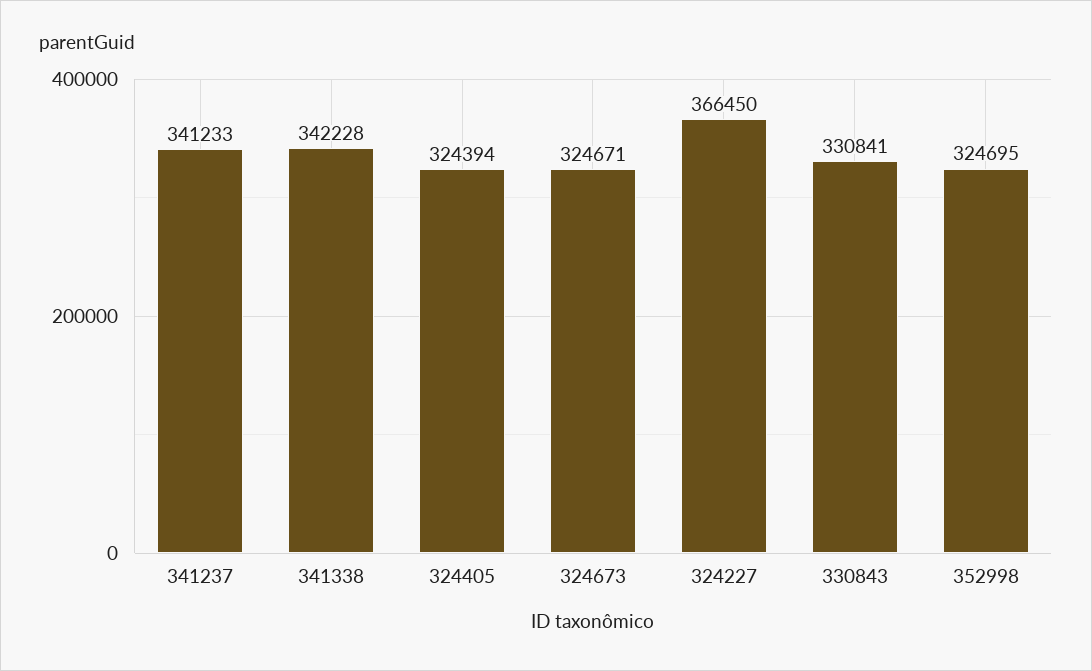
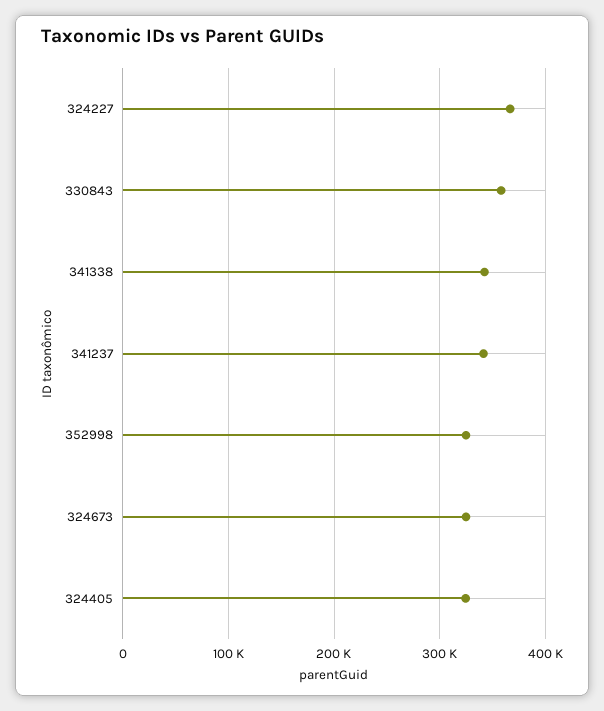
330843: 330841 -> 360000

